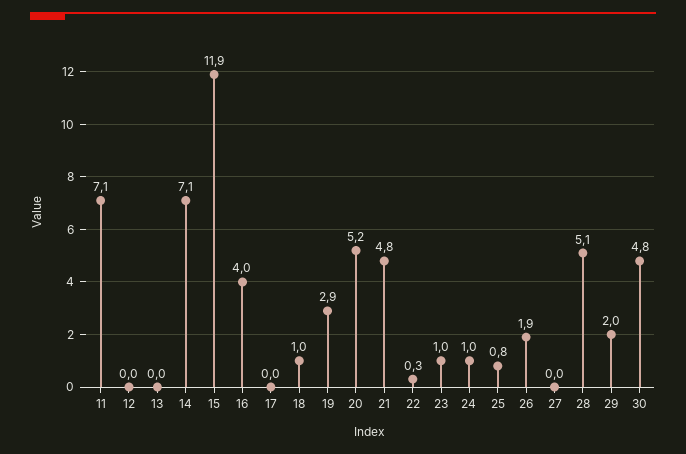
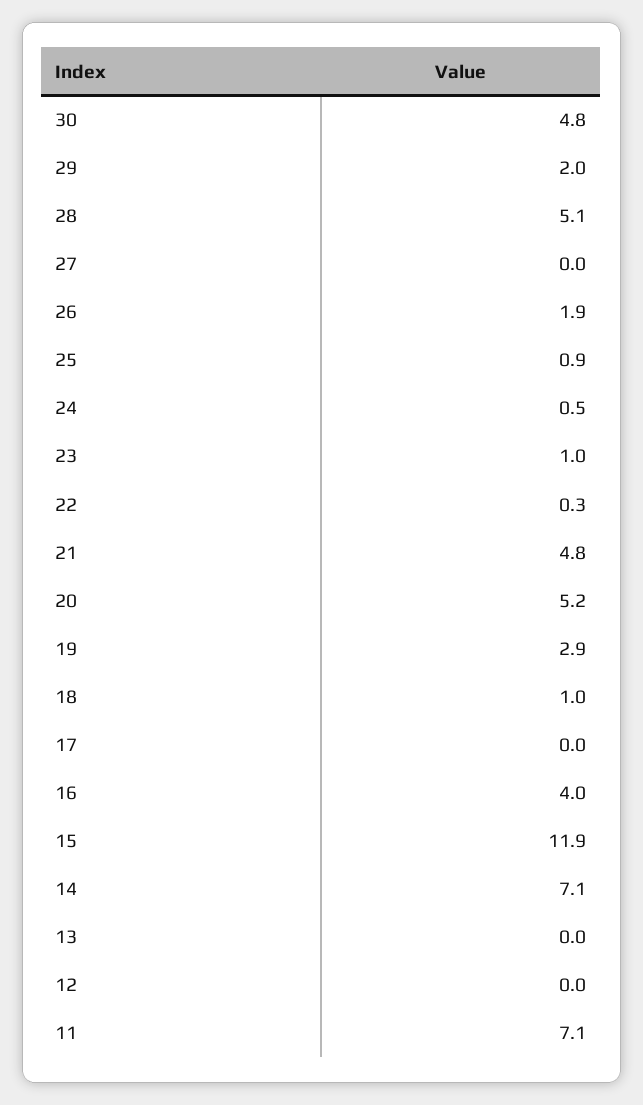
24: 1 -> 0.5
25: 0.8 -> 0.9

